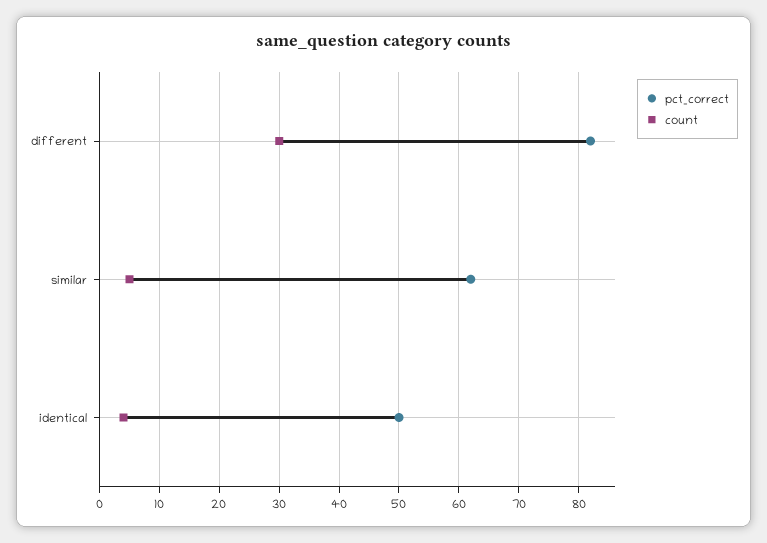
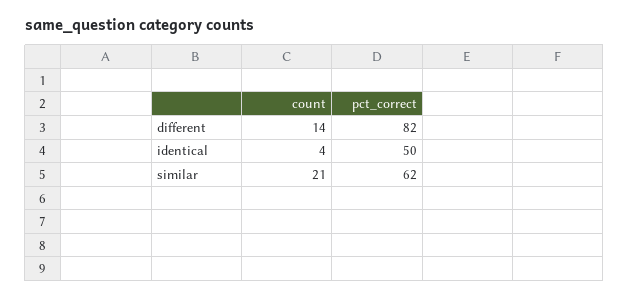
count, different: 30 -> 14
count, similar: 5 -> 21

